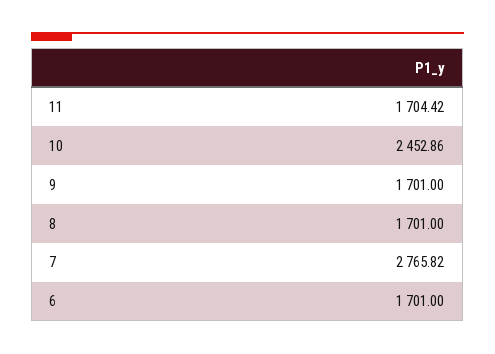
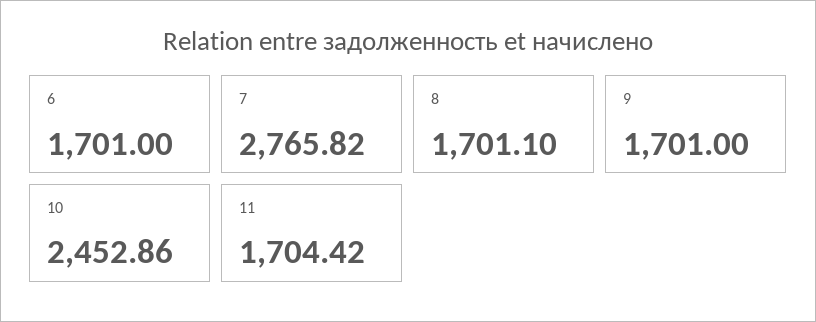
8: 1701 -> 1701.1

